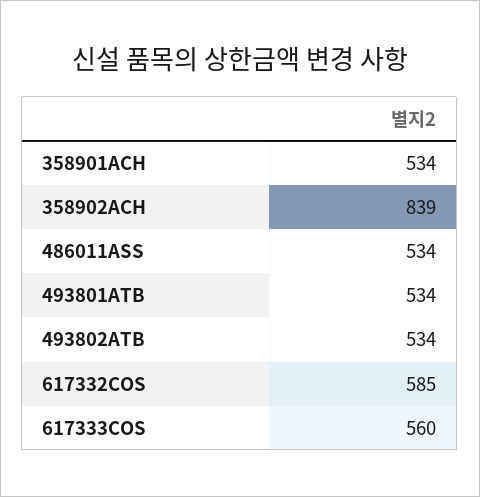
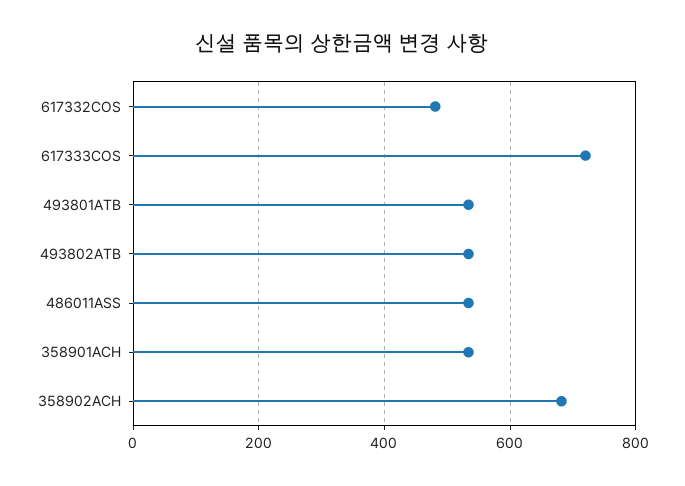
358902ACH: 839 -> 680
617332COS: 585 -> 480
617333COS: 560 -> 720

